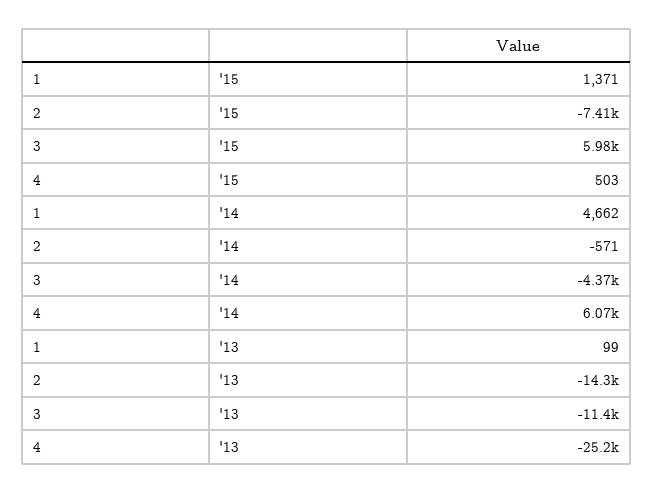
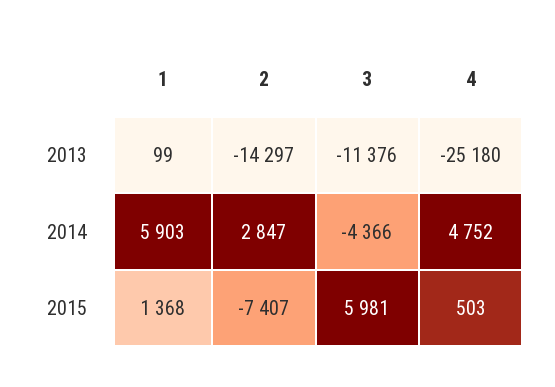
1, '15: 1371 -> 1368
1, '14: 4662 -> 5903
2, '14: -571 -> 2847
4, '14: 6070 -> 4752

